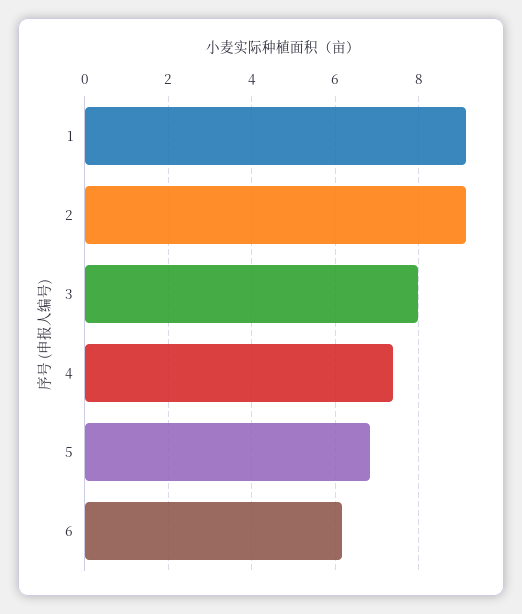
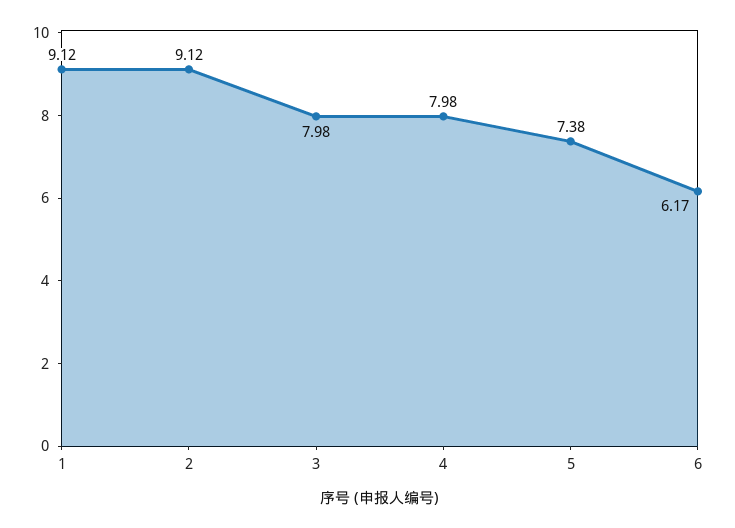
4: 7.4 -> 7.98
5: 6.8 -> 7.38

